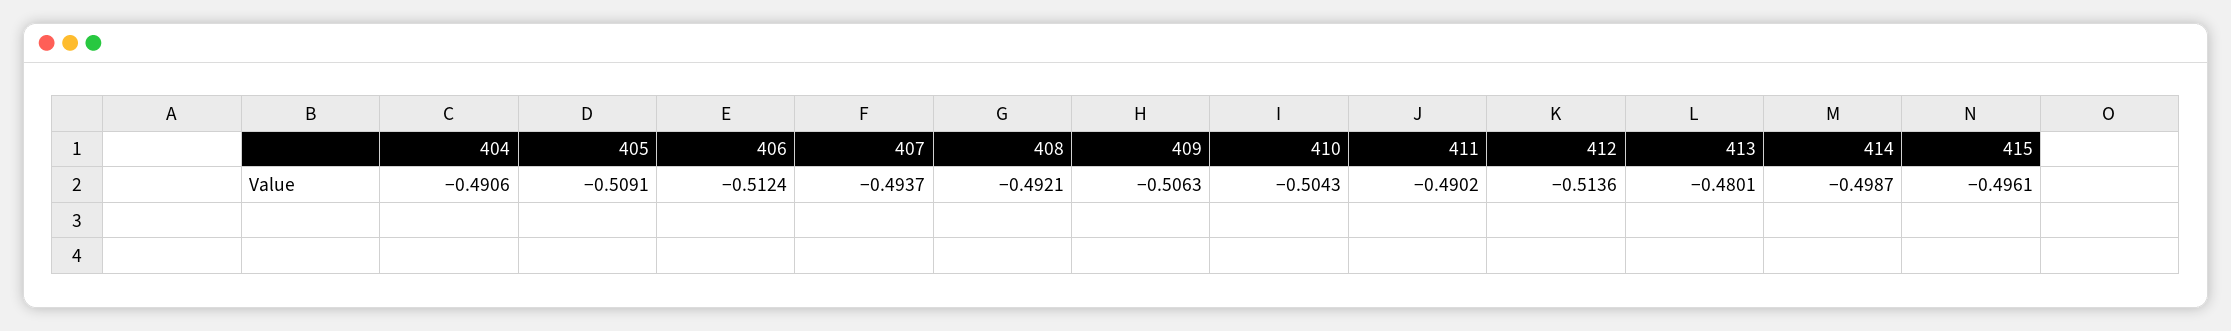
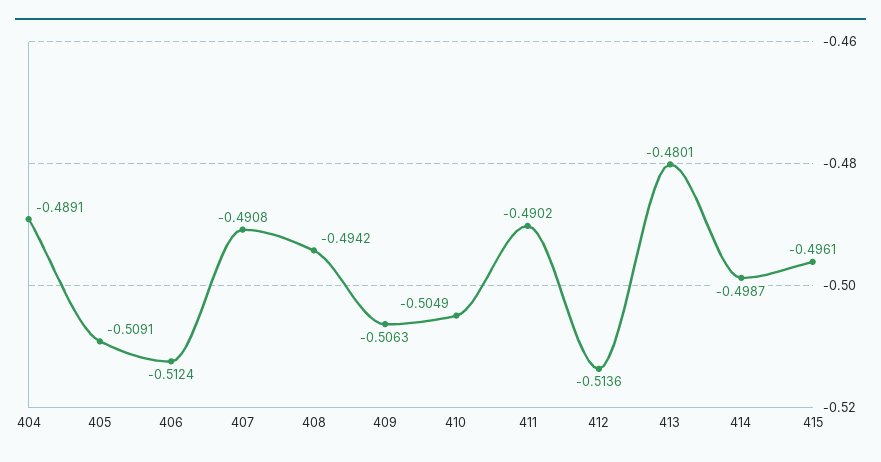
404: -0.4906 -> -0.4891
407: -0.4937 -> -0.4908
408: -0.4921 -> -0.4942
410: -0.5043 -> -0.5049

